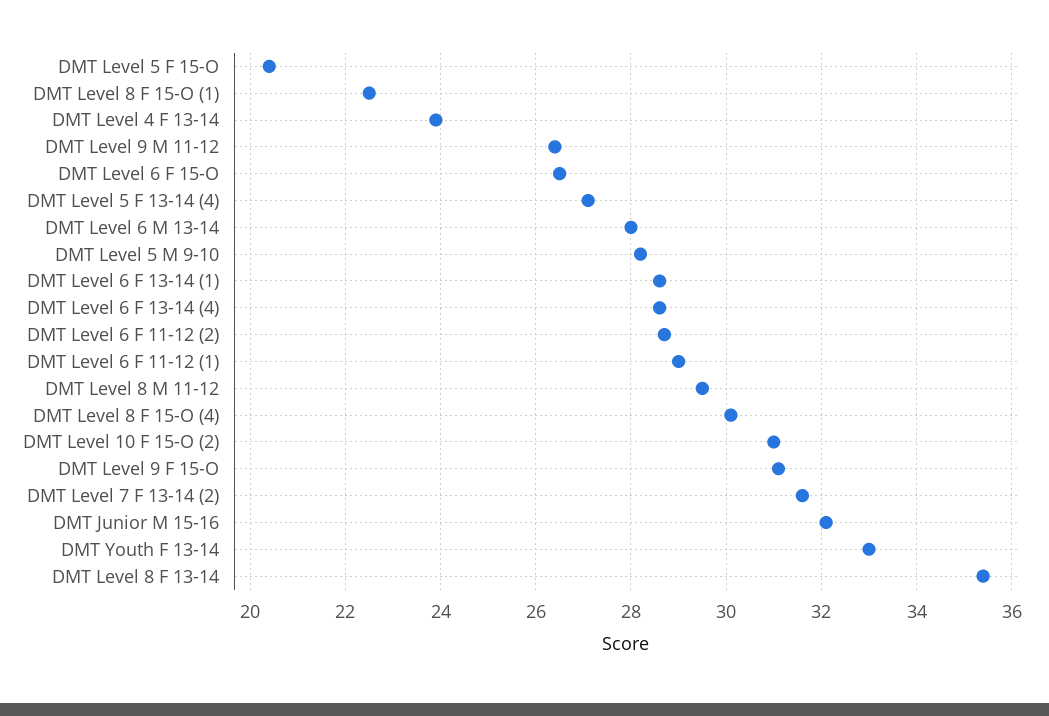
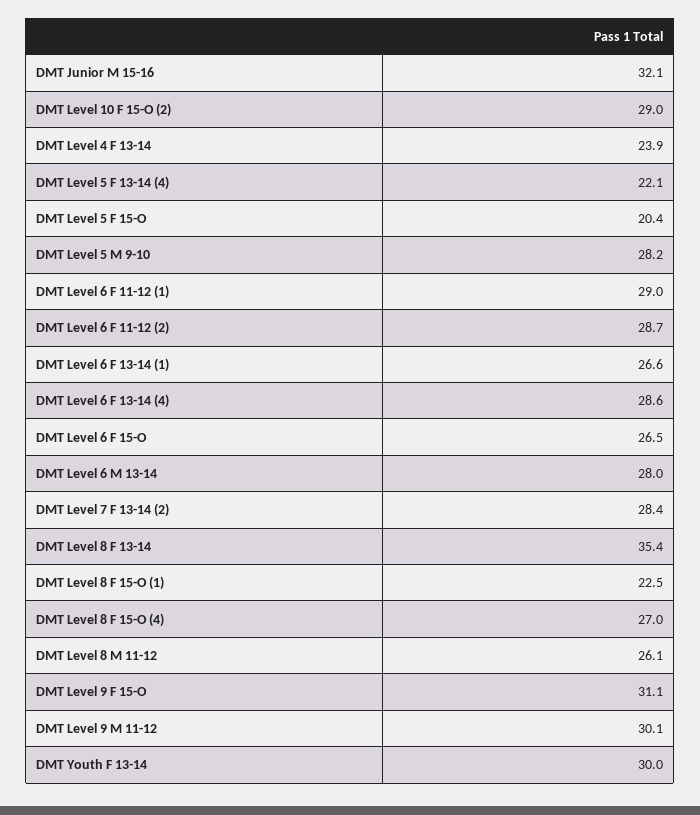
DMT Level 9 M 11-12: 26.5 -> 30.1
DMT Level 5 F 13-14 (4): 27 -> 22.1
DMT Level 6 F 13-14 (1): 28.5 -> 26.6
DMT Level 8 M 11-12: 29.5 -> 26.1
DMT Level 8 F 15-O (4): 30 -> 27
DMT Level 10 F 15-O (2): 31 -> 29
DMT Level 7 F 13-14 (2): 31.5 -> 28.4
DMT Youth F 13-14: 33 -> 30

